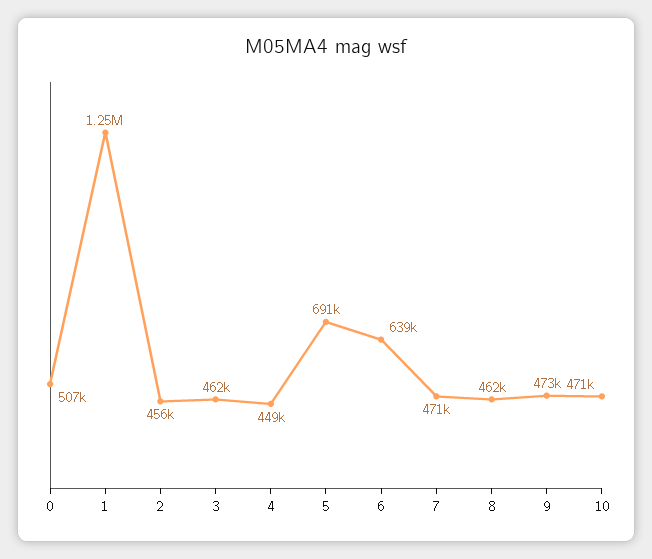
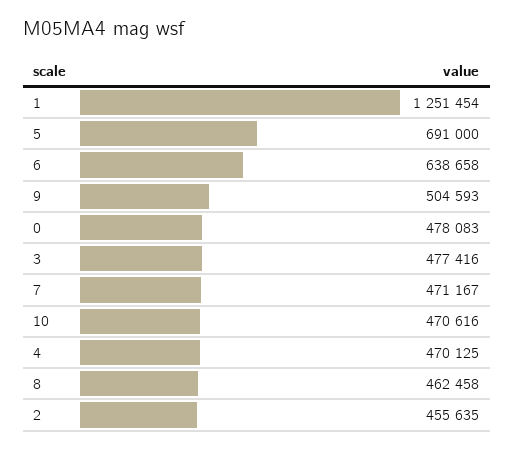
0: 507000 -> 478083
3: 462000 -> 477416
4: 449000 -> 470125
9: 473000 -> 504593

